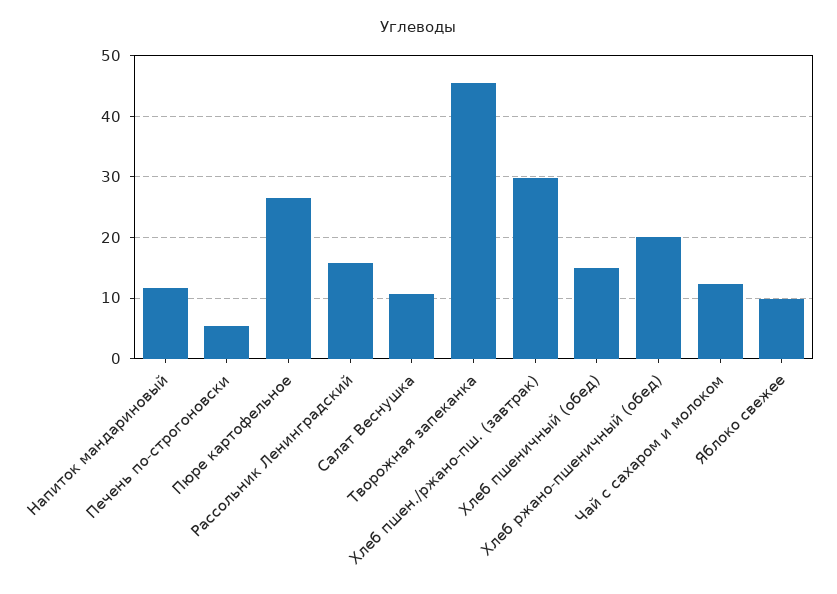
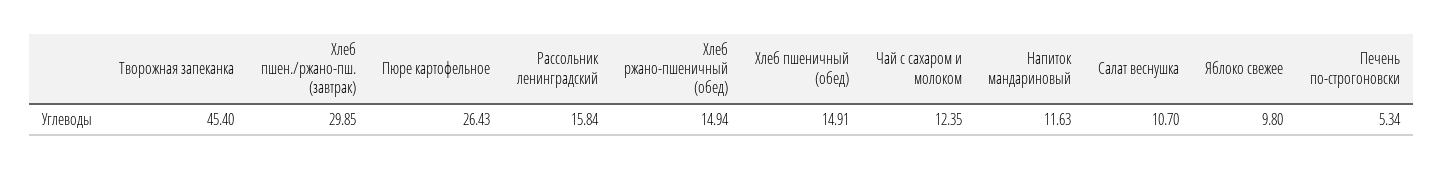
Хлеб ржано-пшеничный (обед): 20 -> 14.94

